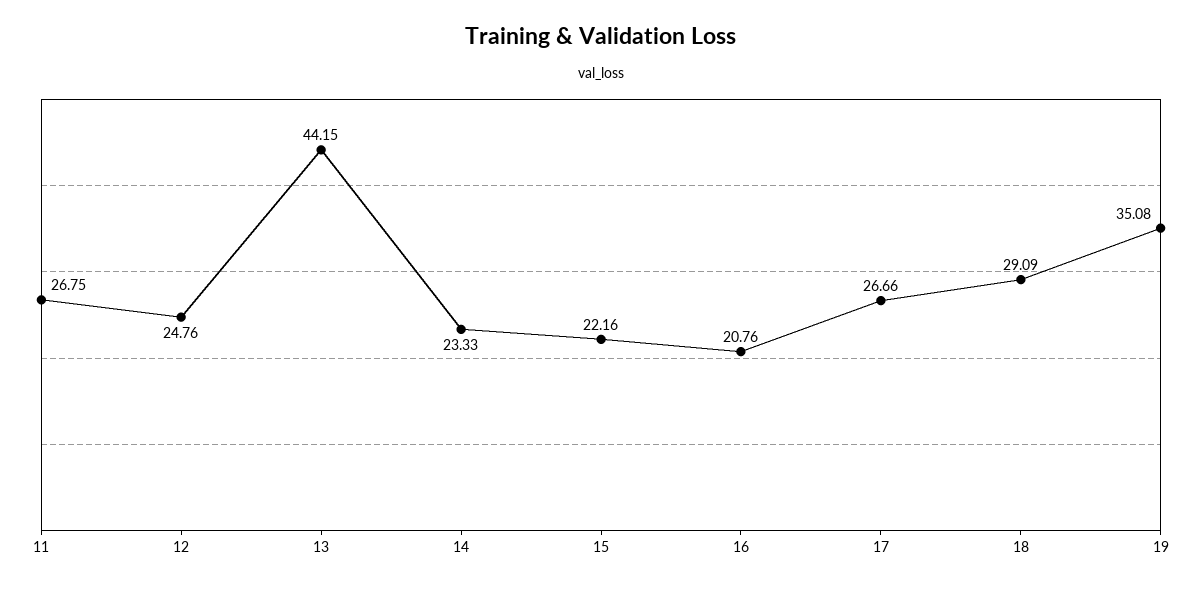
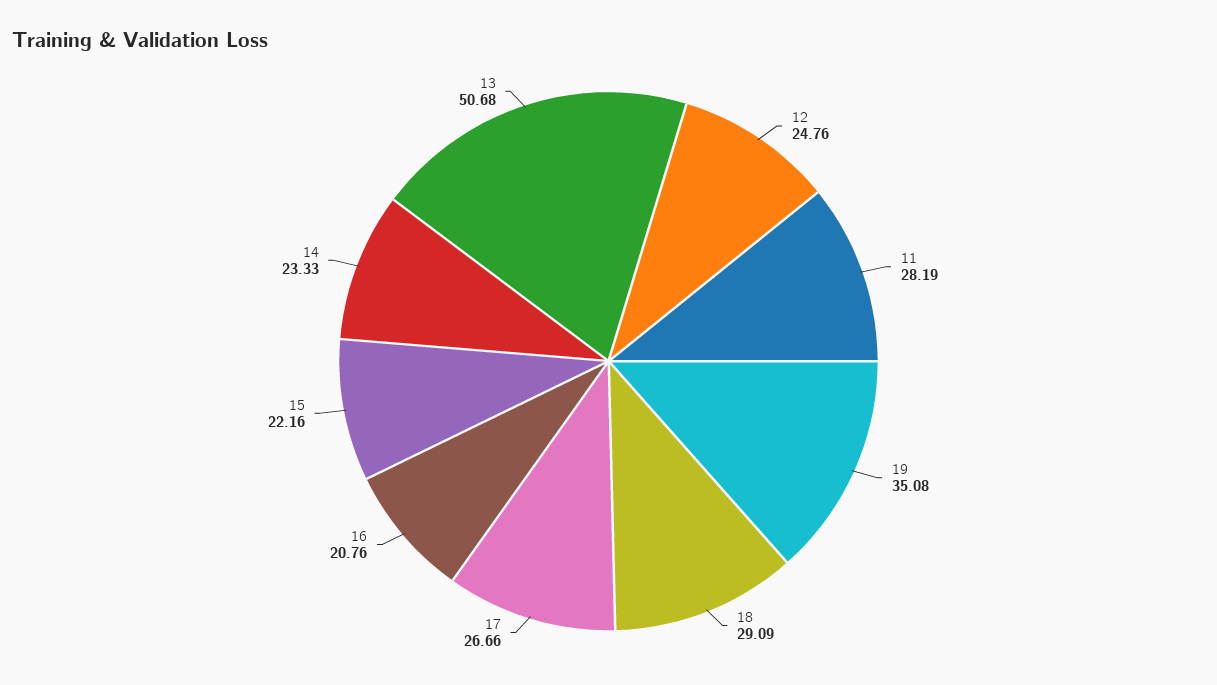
11: 26.75 -> 28.19
13: 44.15 -> 50.68

